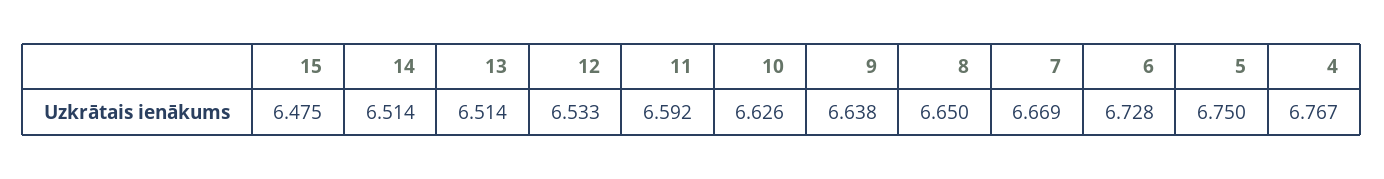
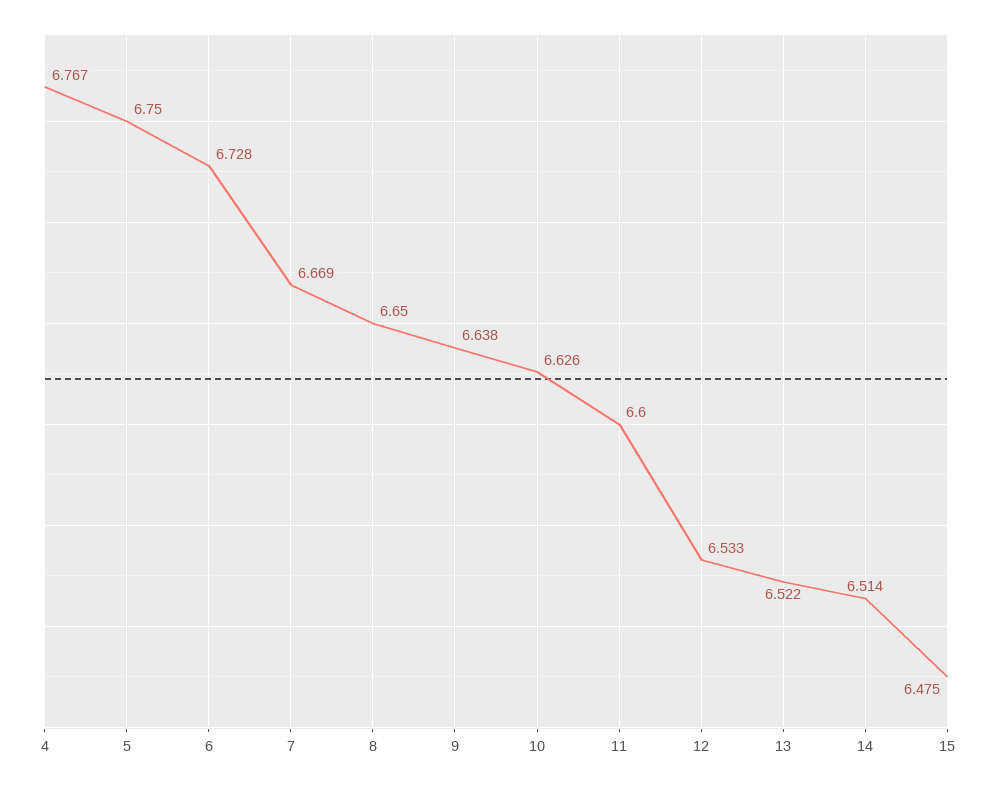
13: 6.514 -> 6.522
11: 6.592 -> 6.6

